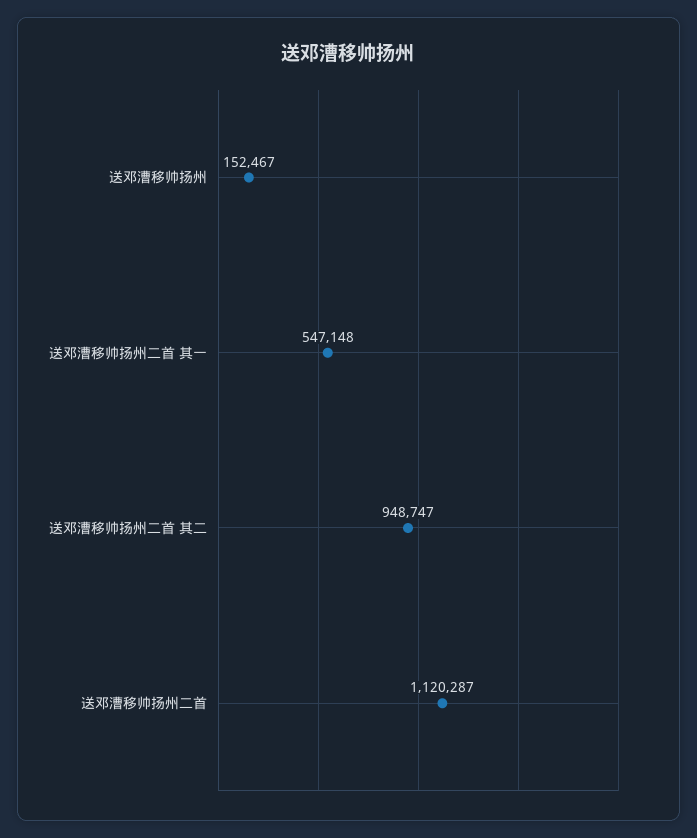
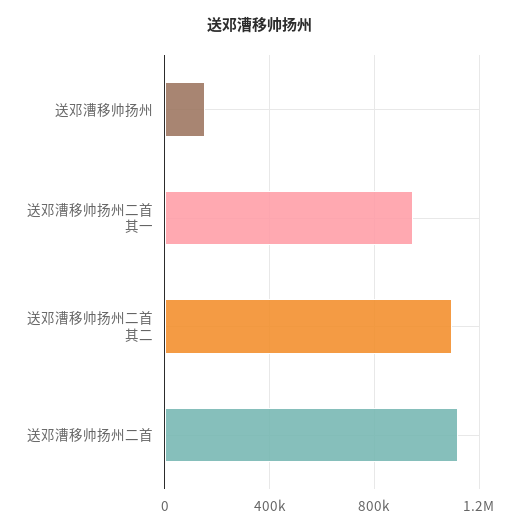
送邓漕移帅扬州二首 其一: 547148 -> 950000
送邓漕移帅扬州二首 其二: 948747 -> 1100000

